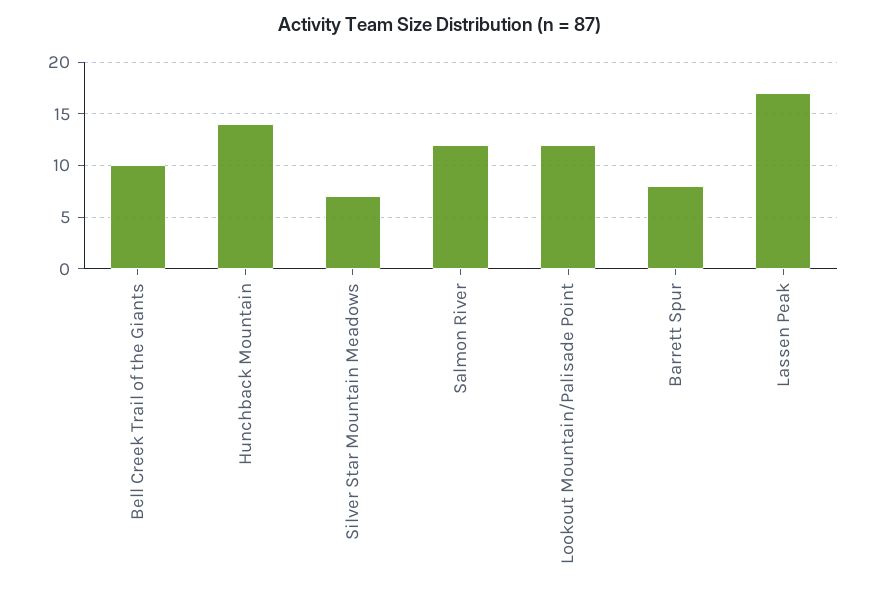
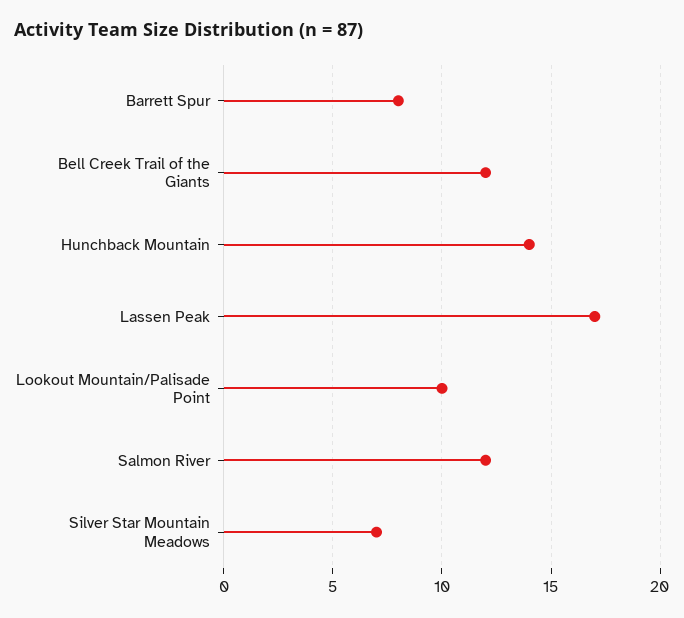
Bell Creek Trail of the Giants: 10 -> 12
Lookout Mountain/Palisade Point: 12 -> 10

